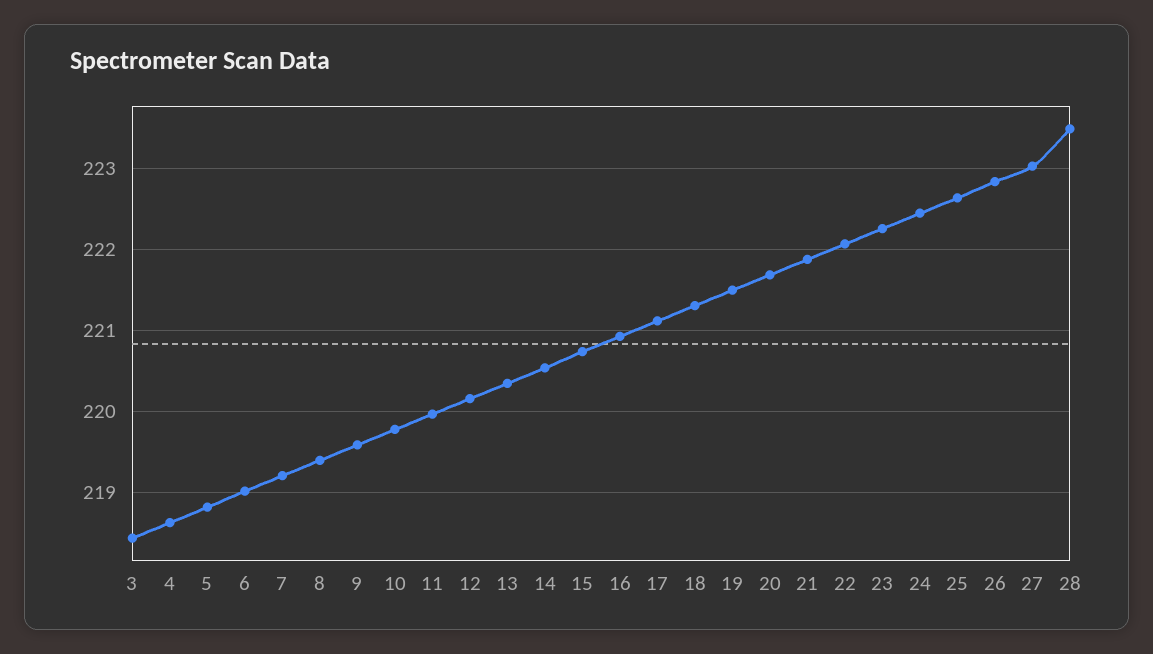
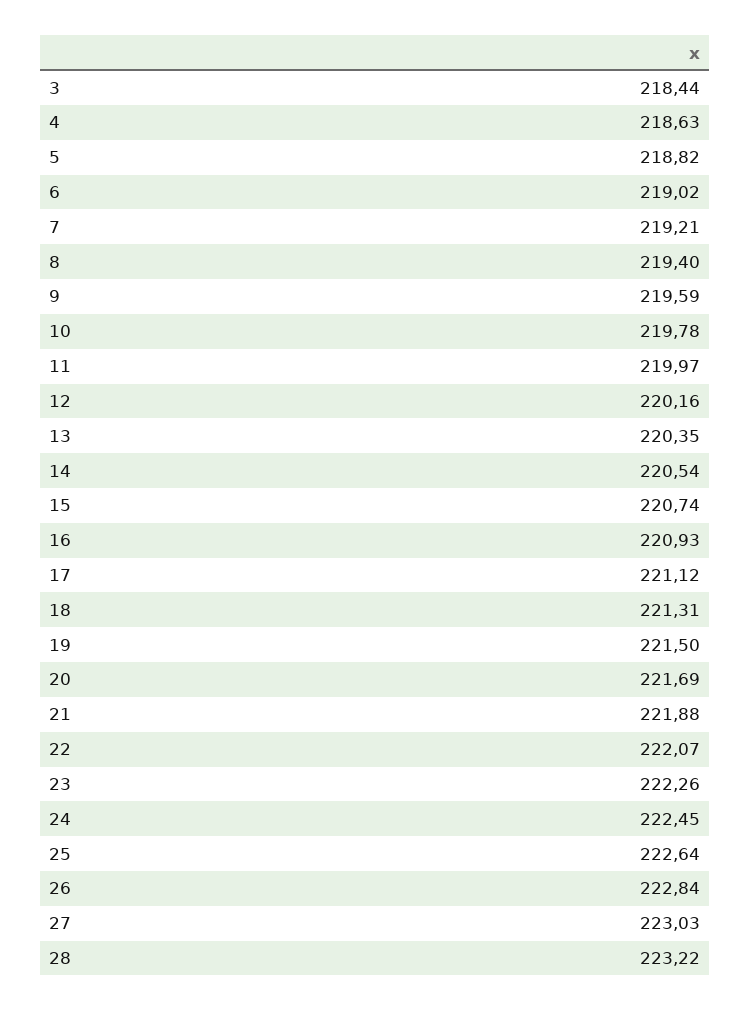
28: 223.5 -> 223.22

